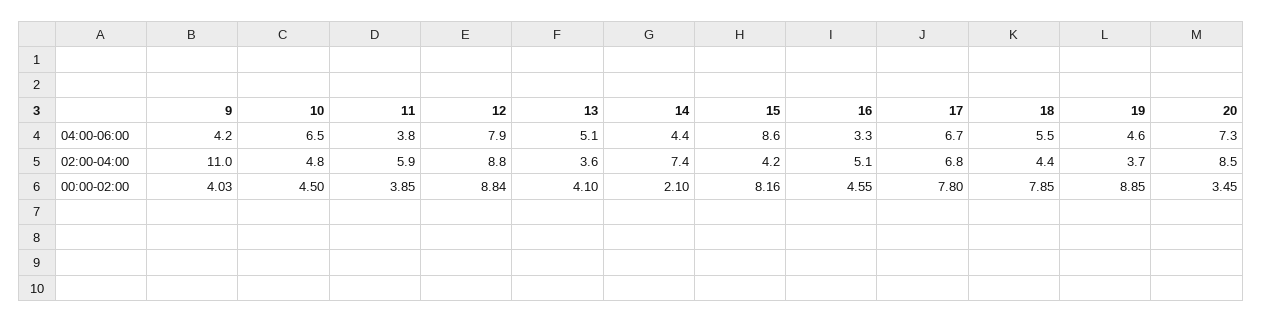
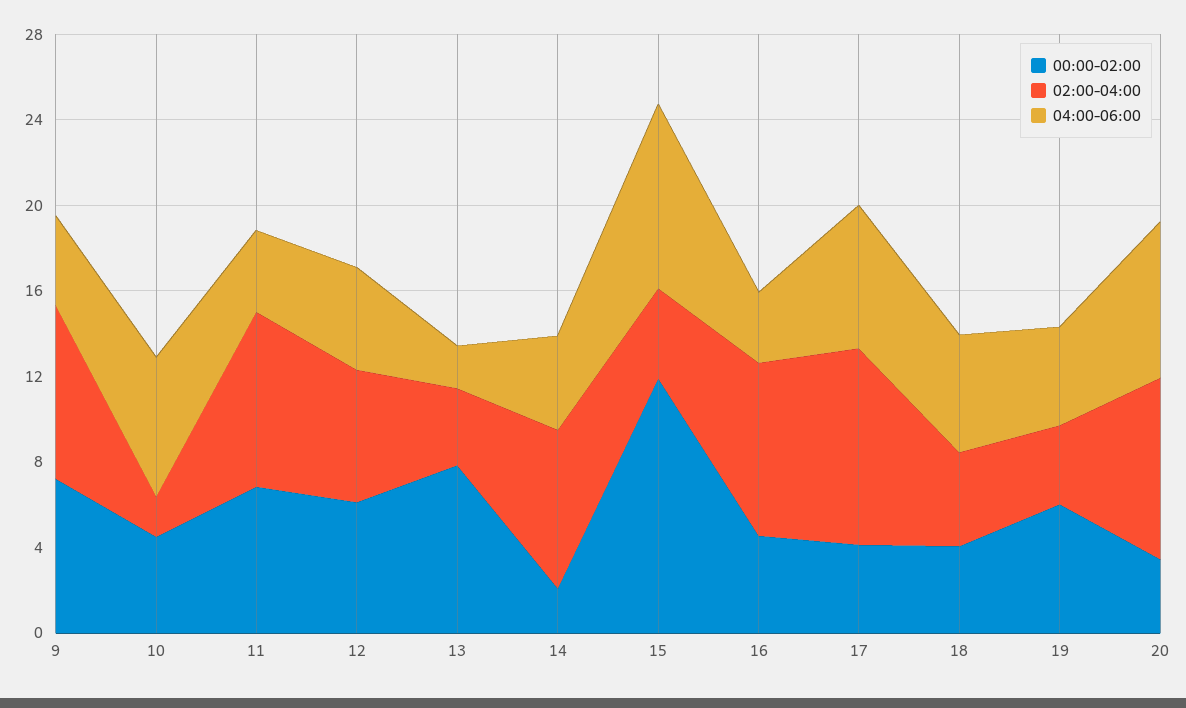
04:00-06:00, 12: 7.9 -> 5
04:00-06:00, 13: 5.1 -> 2
02:00-04:00, 9: 11 -> 8
02:00-04:00, 10: 4.8 -> 2
02:00-04:00, 11: 5.9 -> 8
02:00-04:00, 12: 8.8 -> 6
02:00-04:00, 16: 5.1 -> 8
02:00-04:00, 17: 6.8 -> 9
00:00-02:00, 9: 4.03 -> 7
00:00-02:00, 11: 3.85 -> 7
00:00-02:00, 12: 8.84 -> 6
00:00-02:00, 13: 4.1 -> 8
00:00-02:00, 15: 8.16 -> 12
00:00-02:00, 17: 7.8 -> 4
00:00-02:00, 18: 7.85 -> 4
00:00-02:00, 19: 8.85 -> 6

